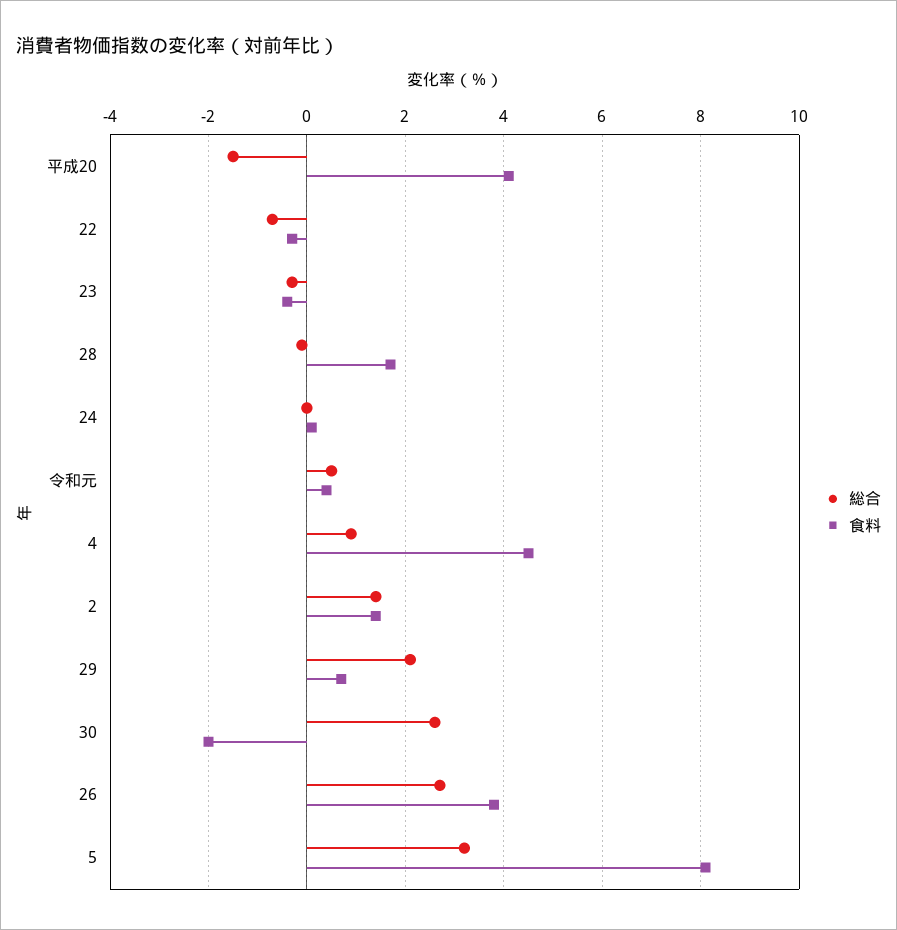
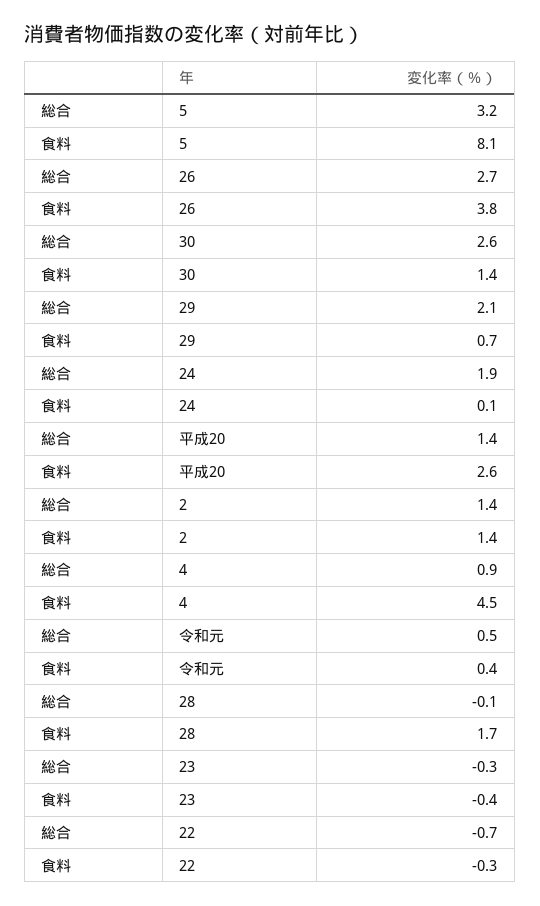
総合, 平成20: -1.5 -> 1.4
食料, 平成20: 4 -> 2.6
総合, 24: 0 -> 1.9
食料, 30: -2 -> 1.4

